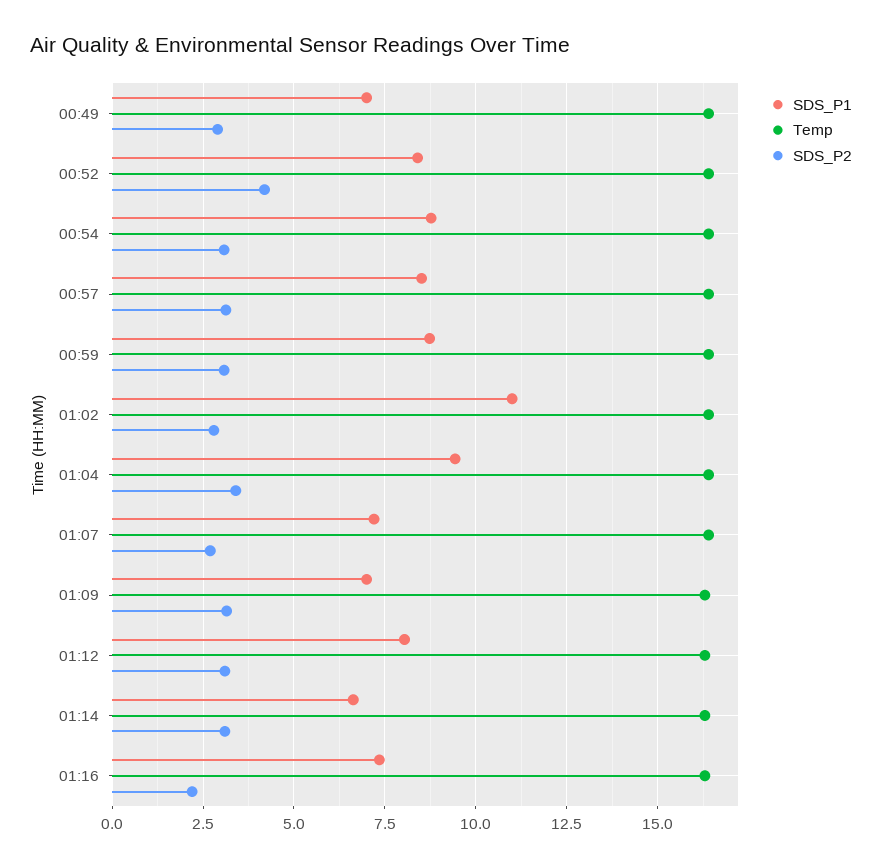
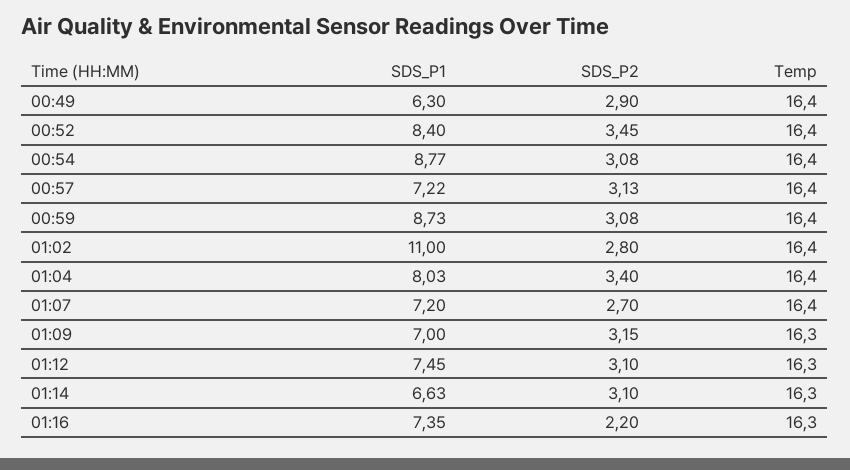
SDS_P1, 00:49: 7 -> 6.3
SDS_P2, 00:52: 4.25 -> 3.45
SDS_P1, 00:57: 8.5 -> 7.22
SDS_P1, 01:04: 9.5 -> 8.03
SDS_P1, 01:12: 8 -> 7.45

